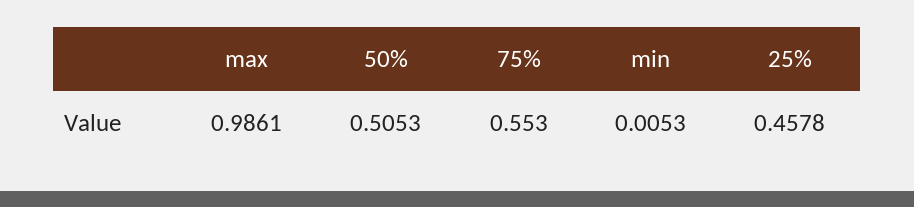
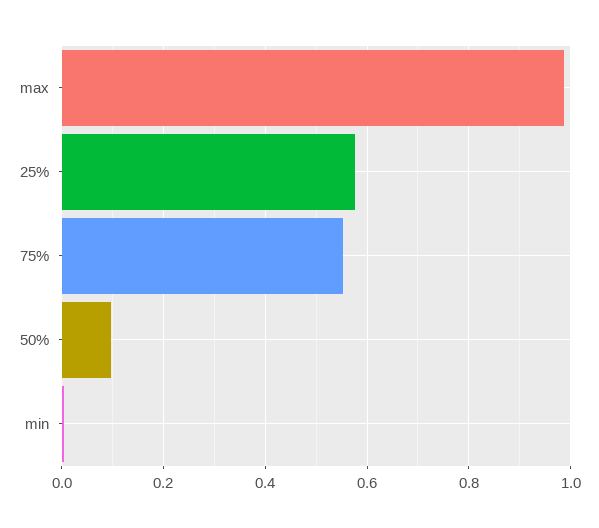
50%: 0.5053 -> 0.1
25%: 0.4578 -> 0.58

